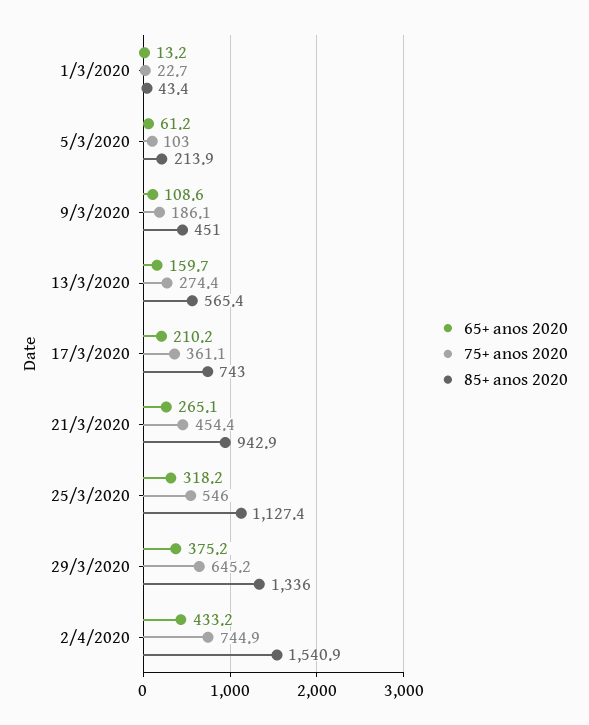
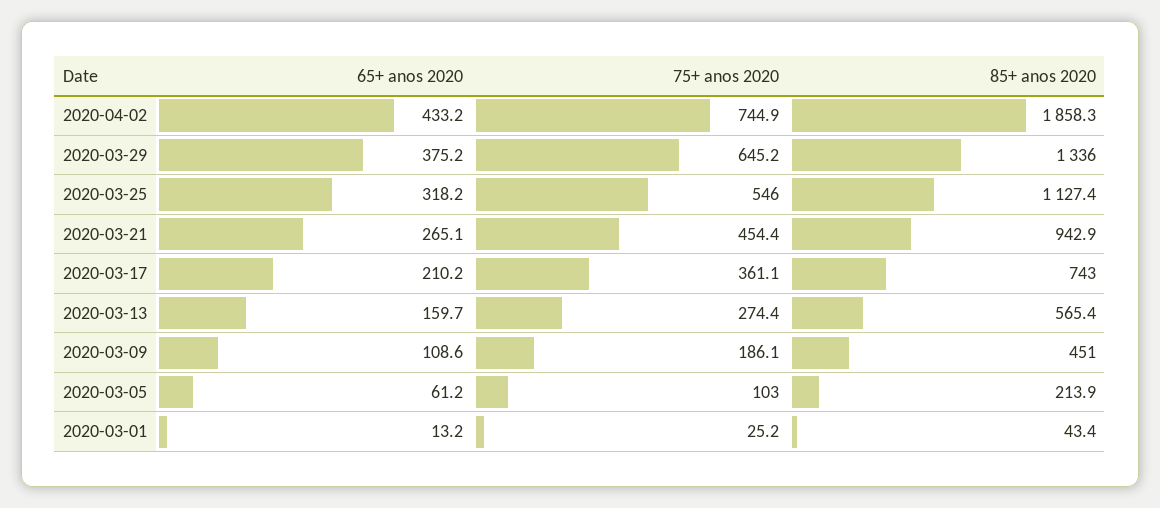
75+ anos 2020, 1/3/2020: 22.7 -> 25.2
85+ anos 2020, 2/4/2020: 1540.9 -> 1858.3

